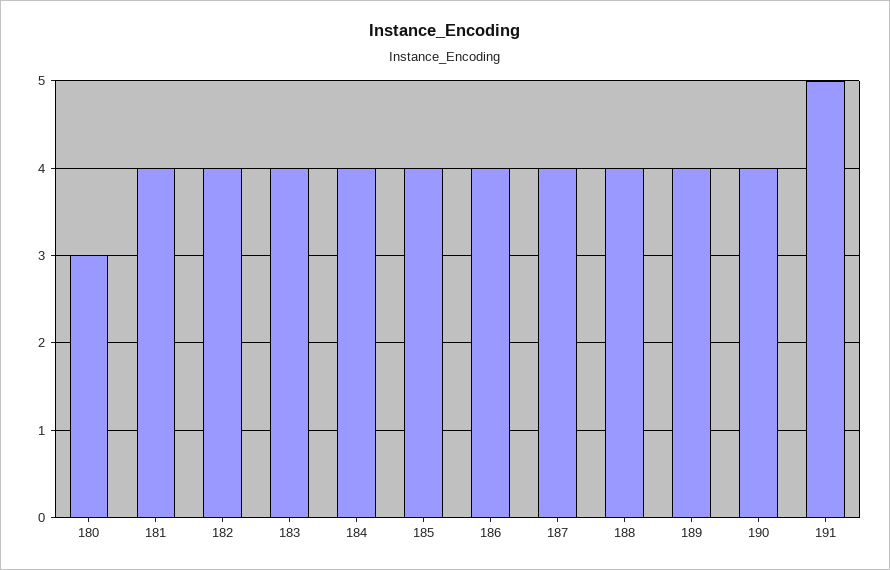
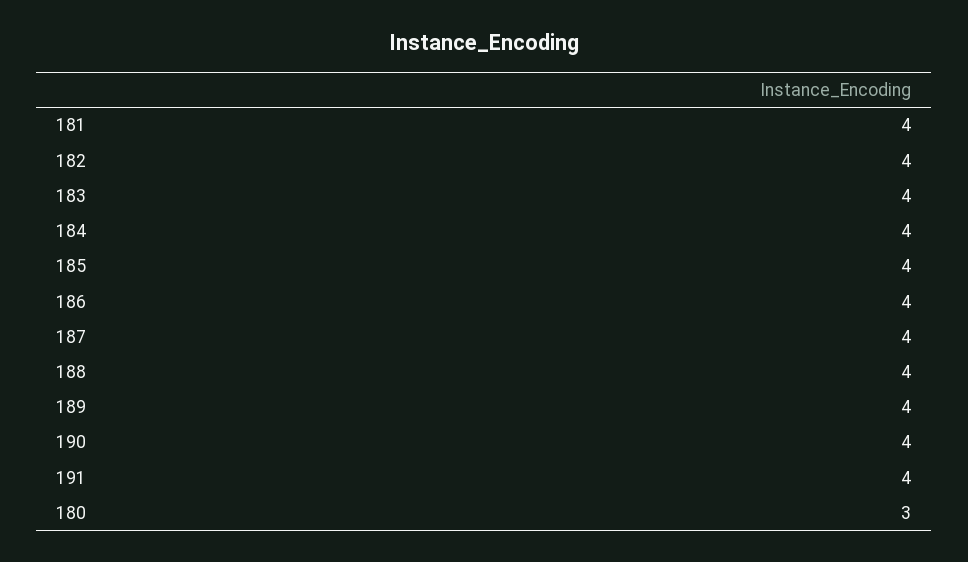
191: 5 -> 4

